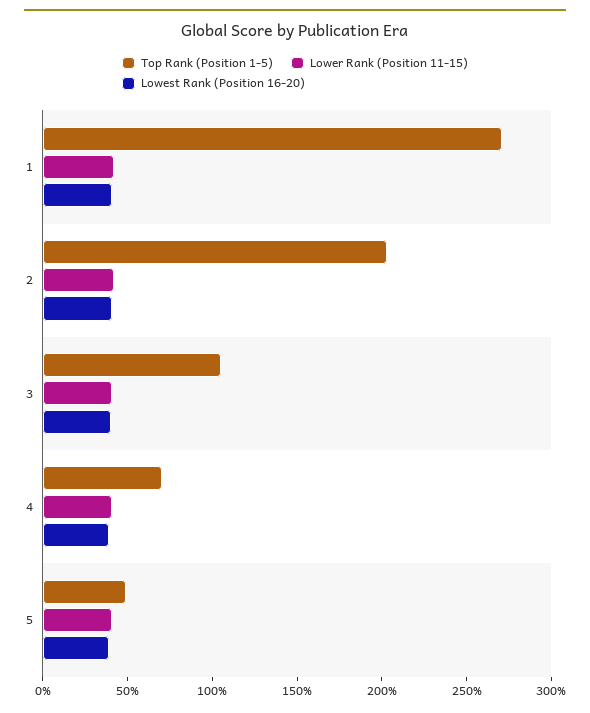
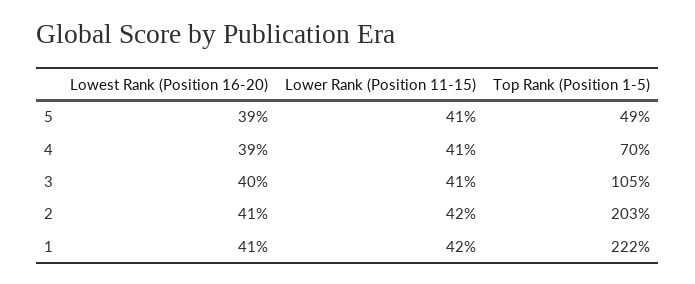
Top Rank (Position 1-5), 1: 270 -> 222

